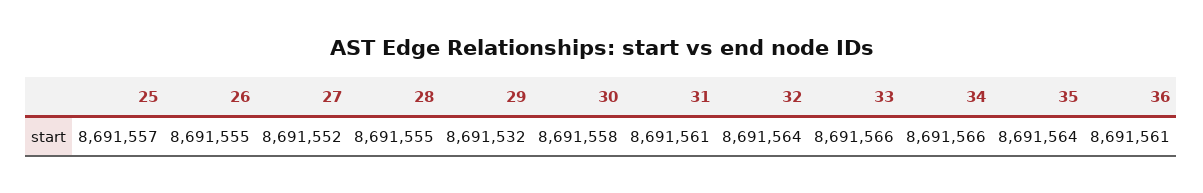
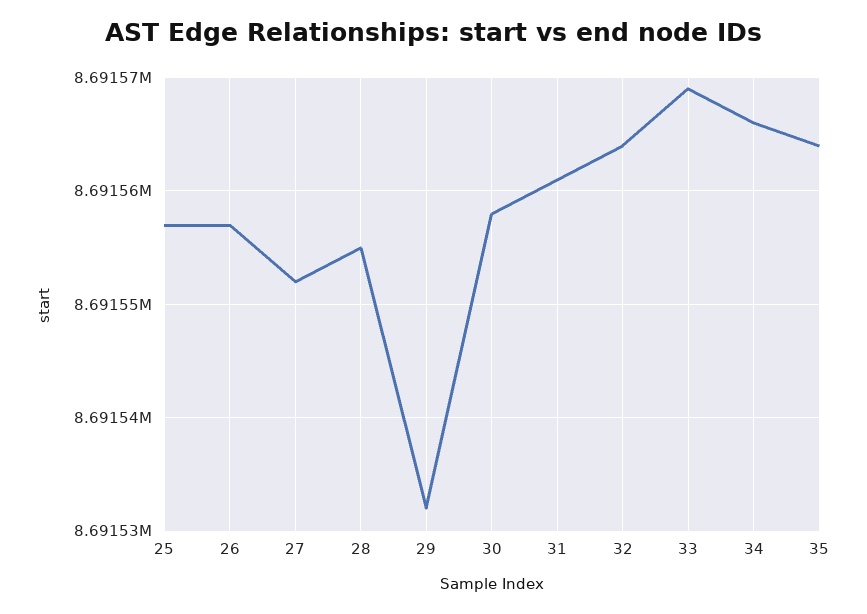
26: 8691555 -> 8691557
33: 8691566 -> 8691569
36: 8691561 -> none

